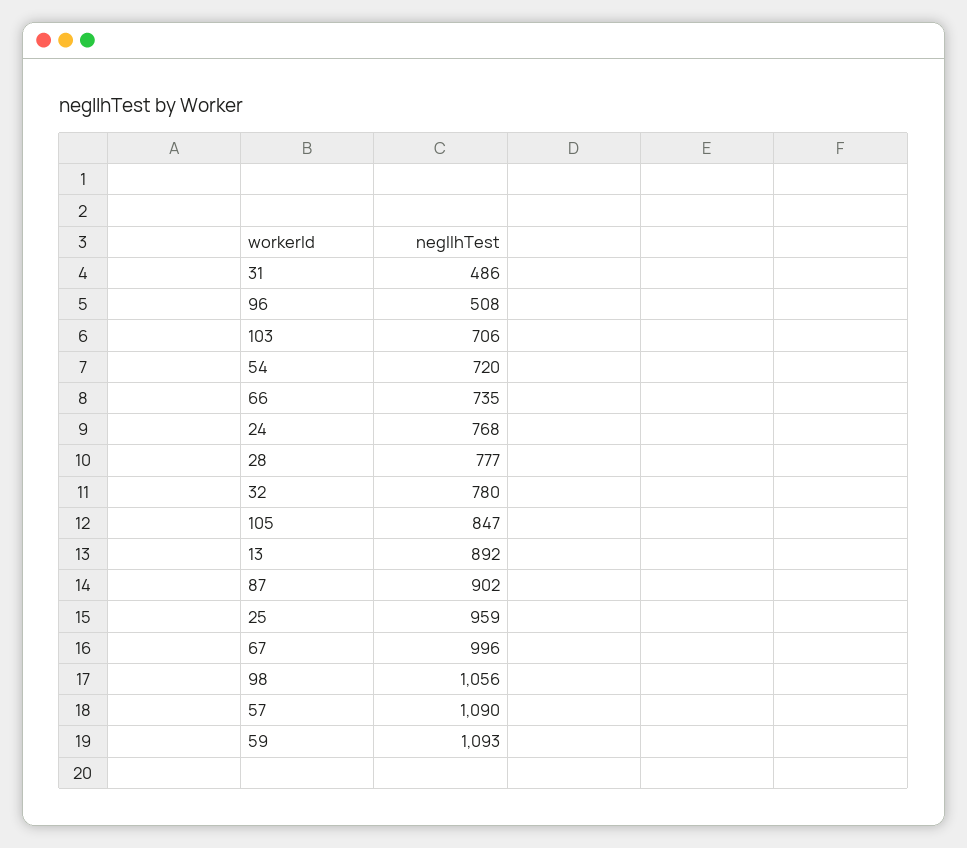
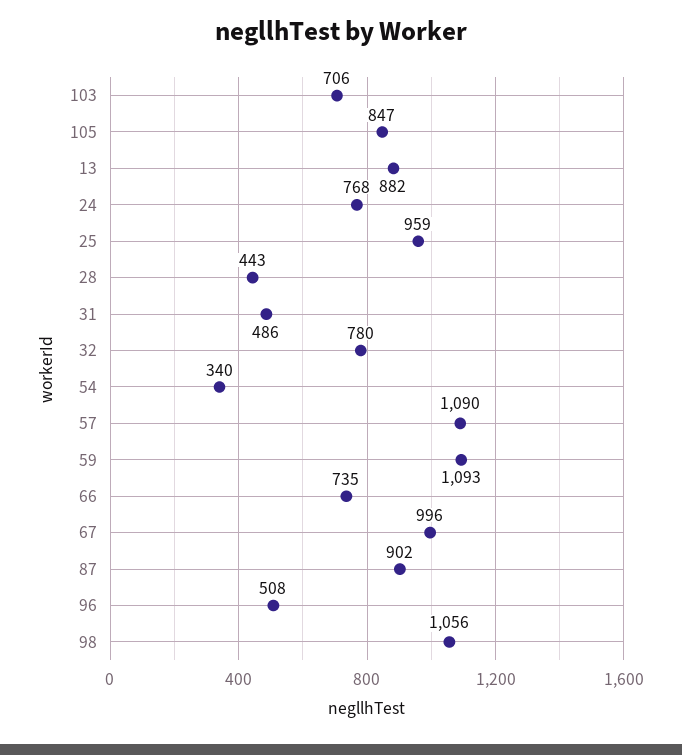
54: 720 -> 340
28: 777 -> 443
13: 892 -> 882

